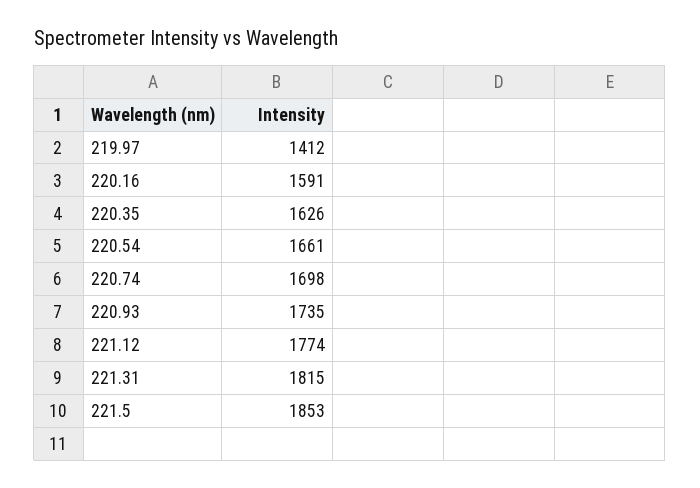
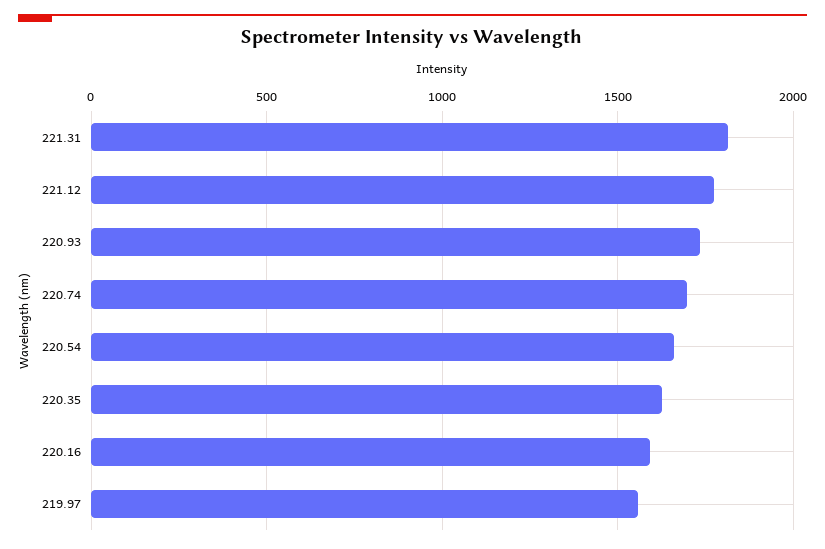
219.97: 1412 -> 1550
221.5: 1853 -> none

